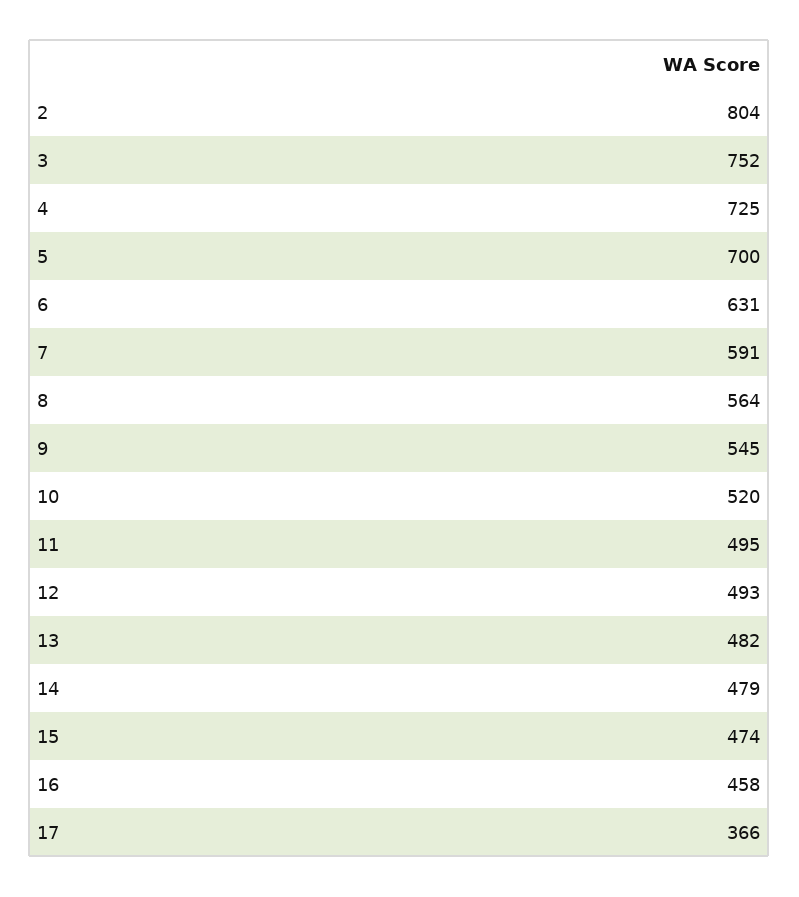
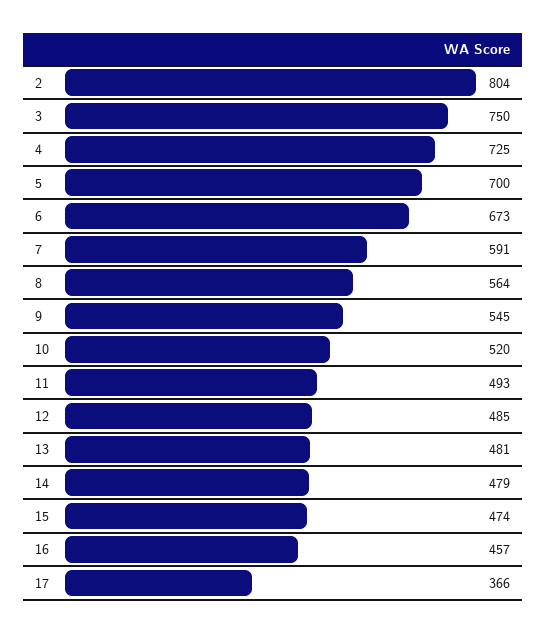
3: 752 -> 750
6: 631 -> 673
11: 495 -> 493
12: 493 -> 485
13: 482 -> 481
16: 458 -> 457

